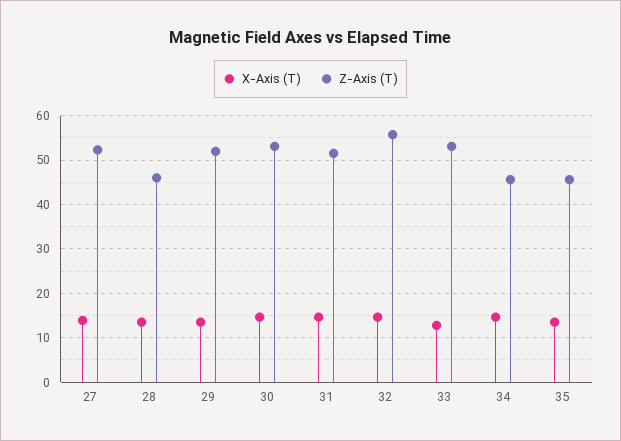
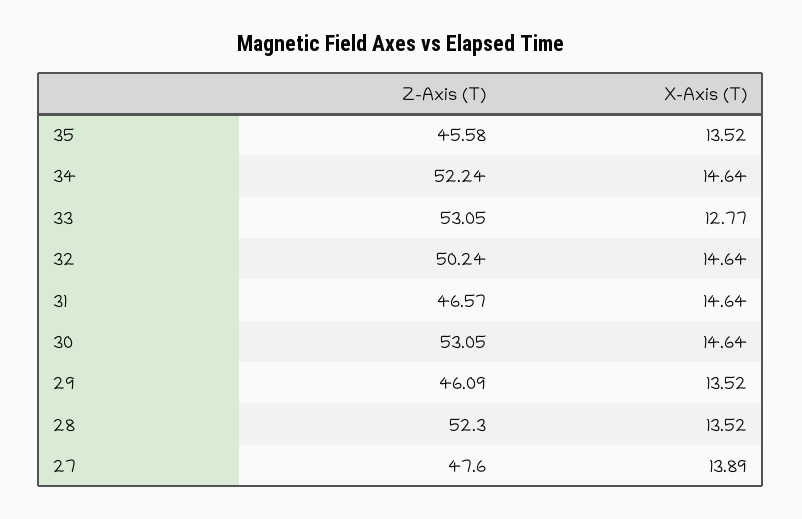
Z-Axis (T), 27: 52 -> 47.6
Z-Axis (T), 28: 46 -> 52.3
Z-Axis (T), 29: 52 -> 46.09
Z-Axis (T), 31: 52 -> 46.57
Z-Axis (T), 32: 56 -> 50.24
Z-Axis (T), 34: 46 -> 52.24

